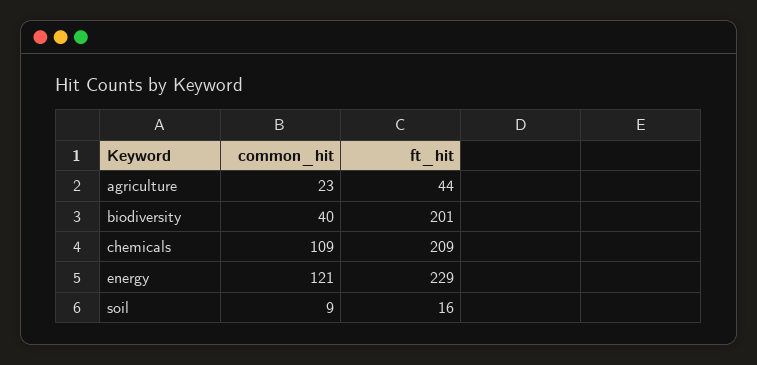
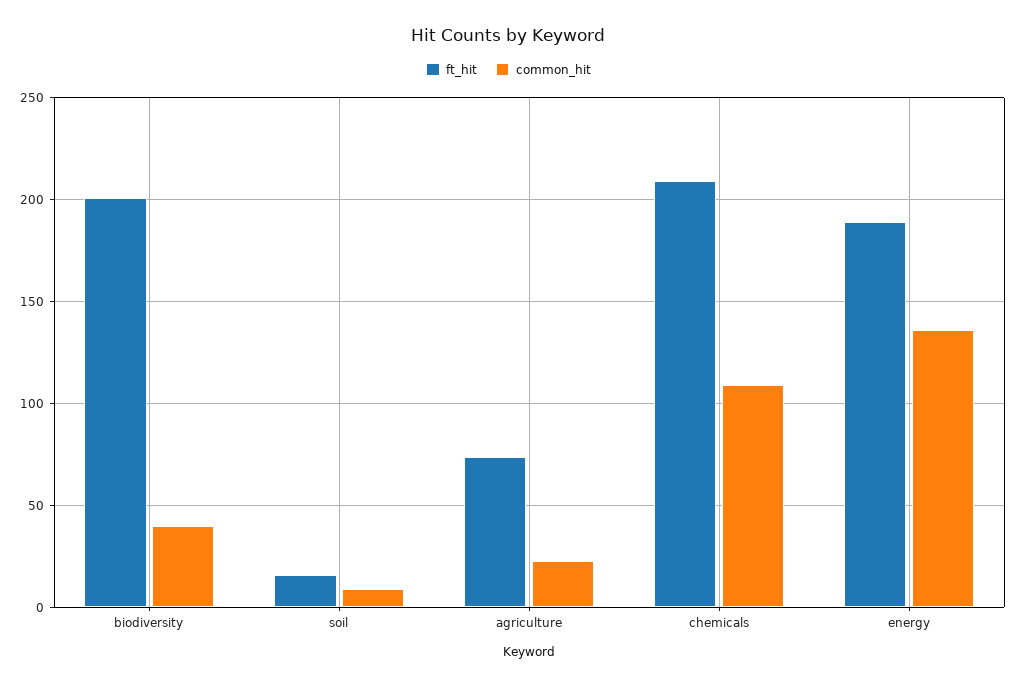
ft_hit, agriculture: 44 -> 75
common_hit, energy: 121 -> 135
ft_hit, energy: 229 -> 190

